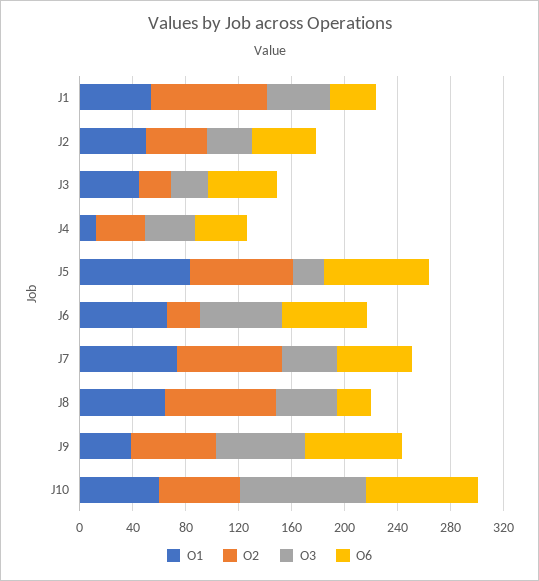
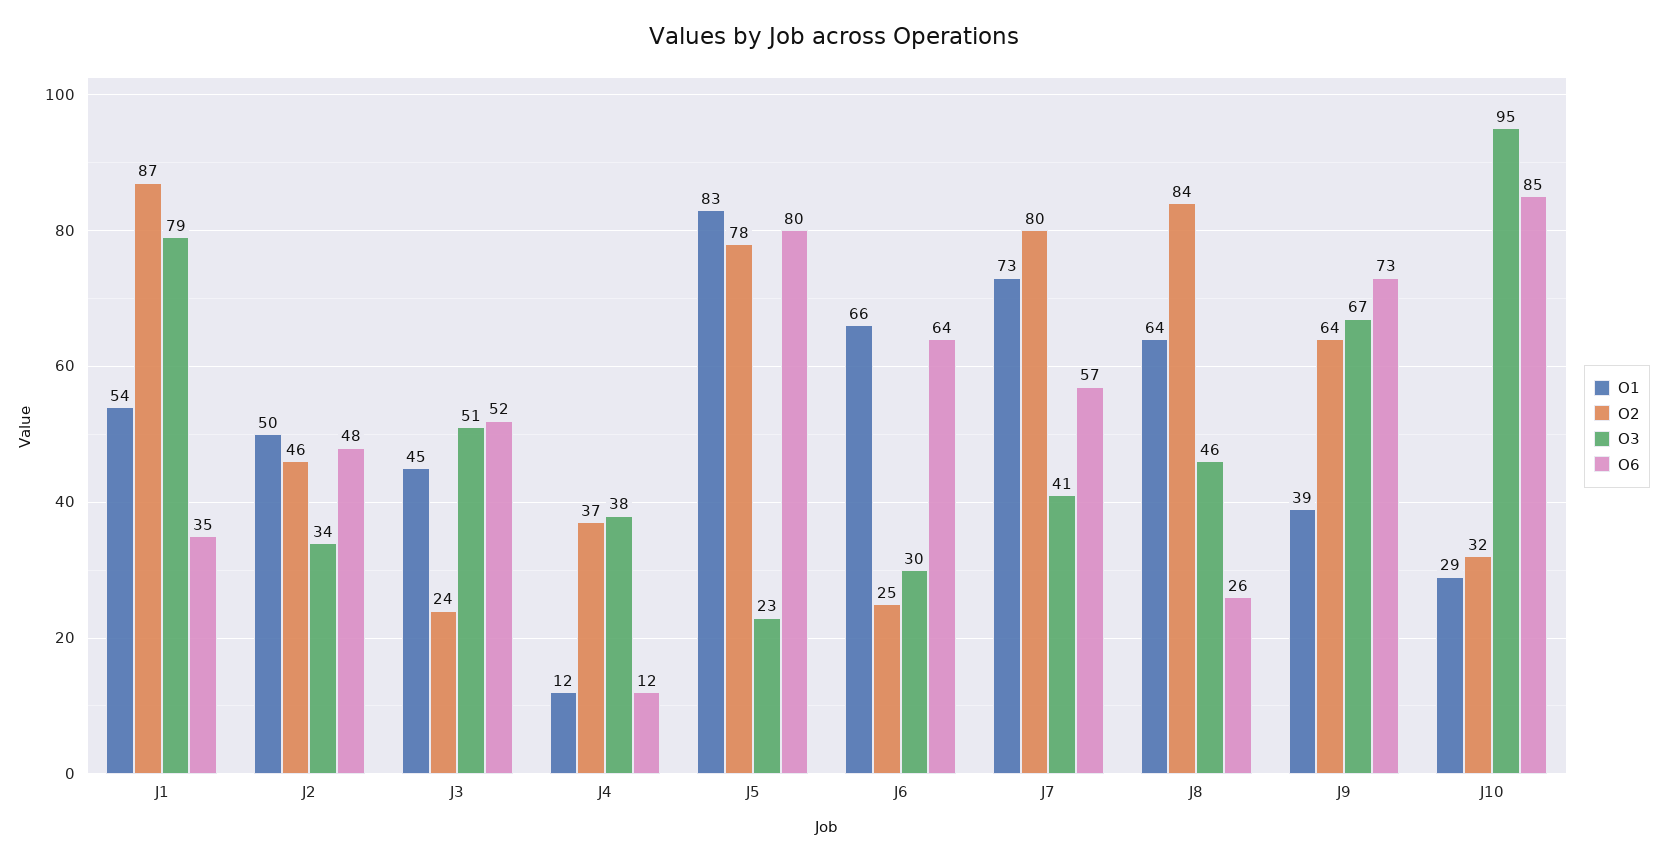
O3, J1: 50 -> 79
O3, J3: 30 -> 51
O6, J4: 40 -> 12
O3, J6: 60 -> 30
O1, J10: 60 -> 29
O2, J10: 60 -> 32

